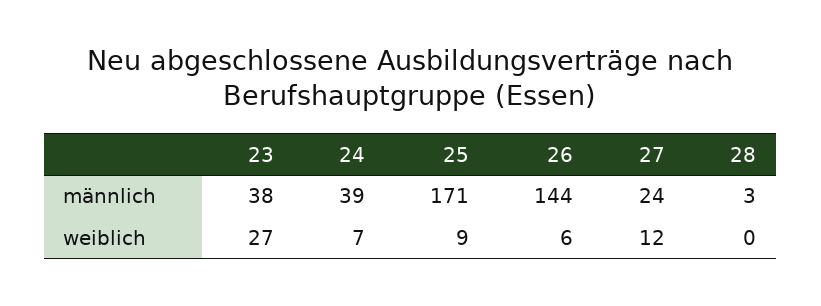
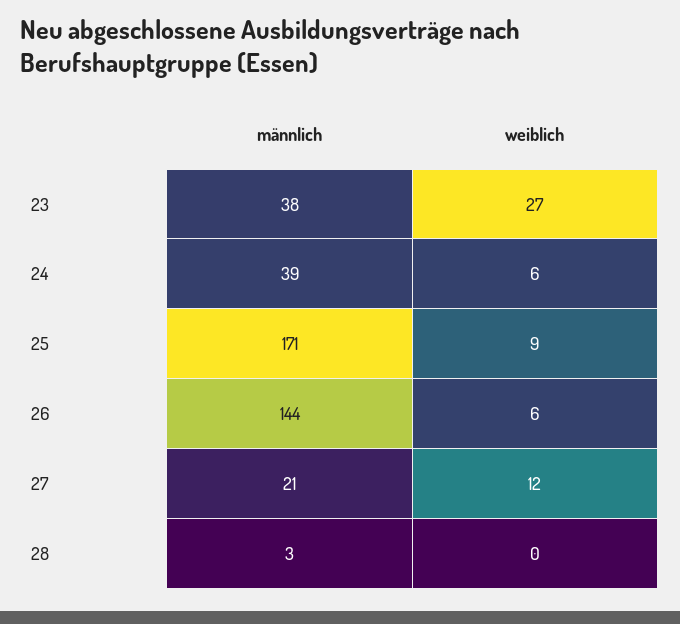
27, männlich: 24 -> 21
24, weiblich: 7 -> 6

